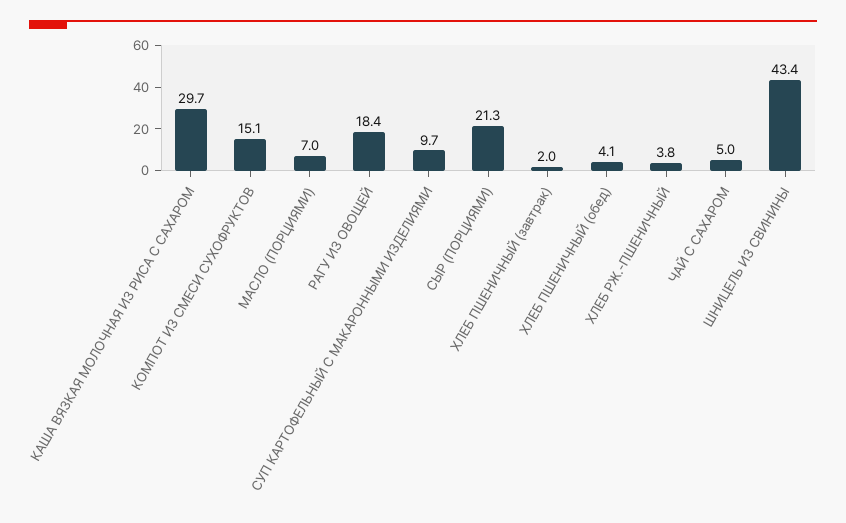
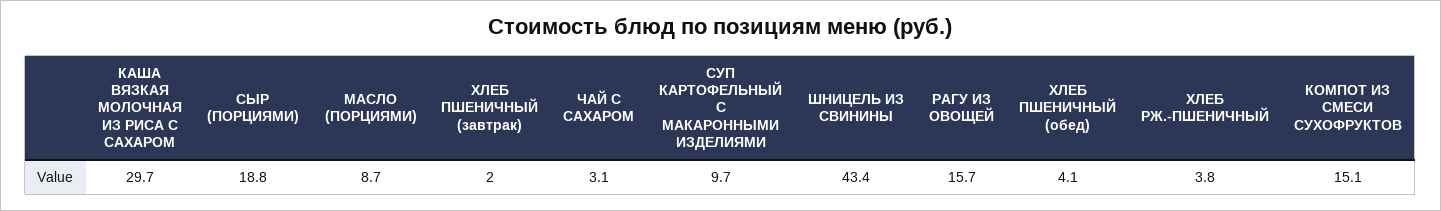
МАСЛО (ПОРЦИЯМИ): 7 -> 8.7
РАГУ ИЗ ОВОЩЕЙ: 18.4 -> 15.7
СЫР (ПОРЦИЯМИ): 21.3 -> 18.8
ЧАЙ С САХАРОМ: 5 -> 3.1

